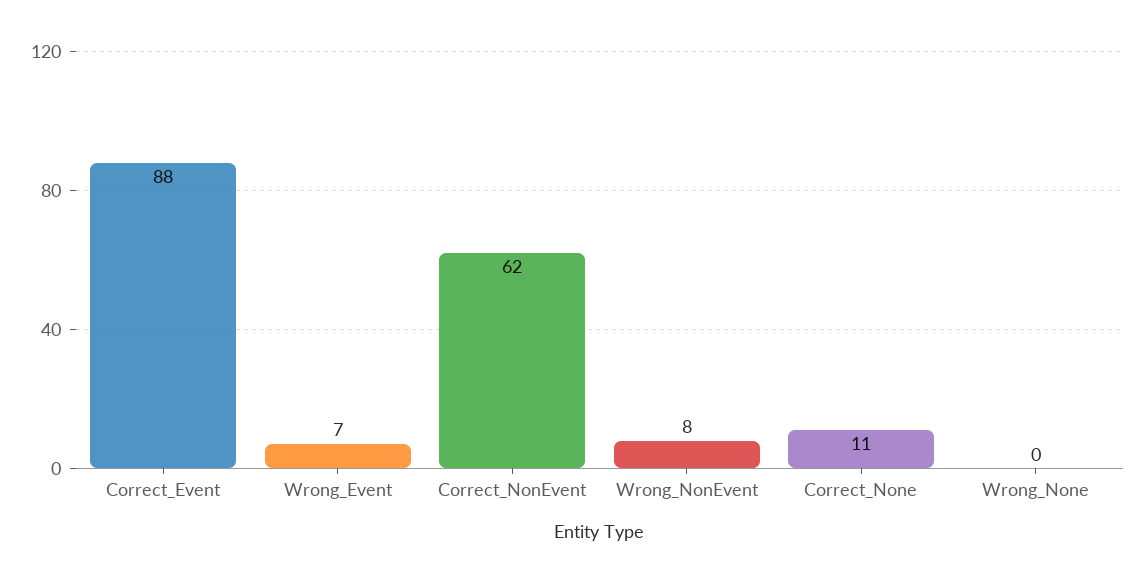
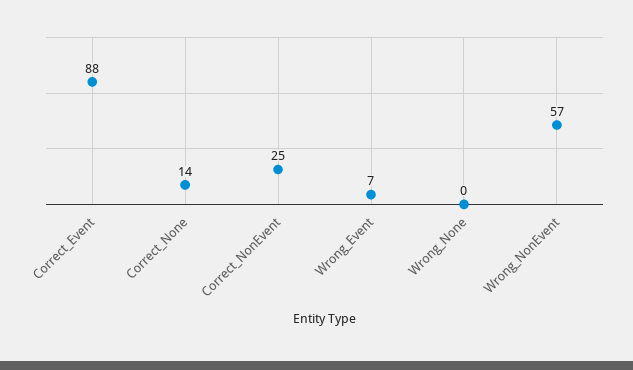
Correct_NonEvent: 62 -> 25
Wrong_NonEvent: 8 -> 57
Correct_None: 11 -> 14

